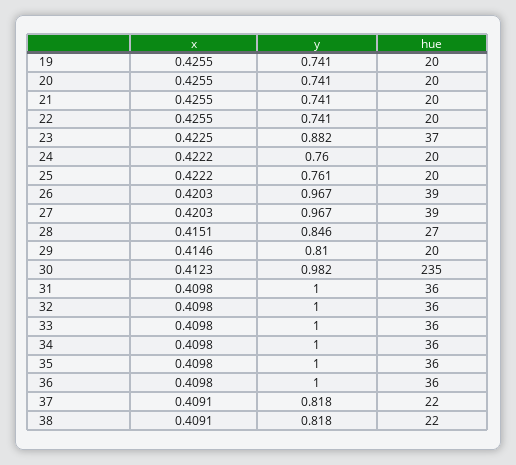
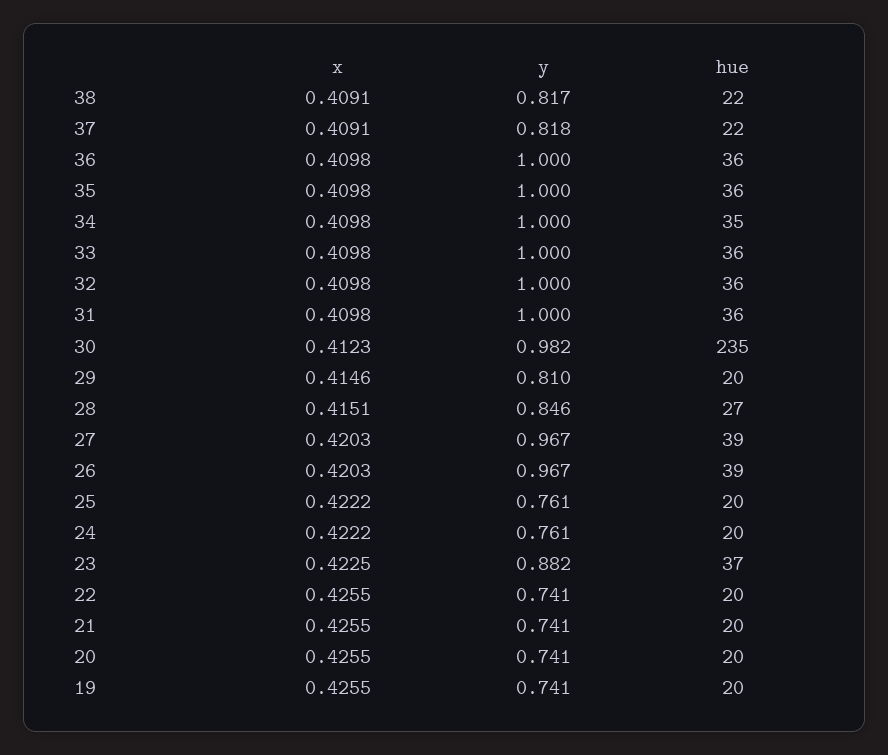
y, 24: 0.76 -> 0.761
hue, 34: 36 -> 35
y, 38: 0.818 -> 0.817

